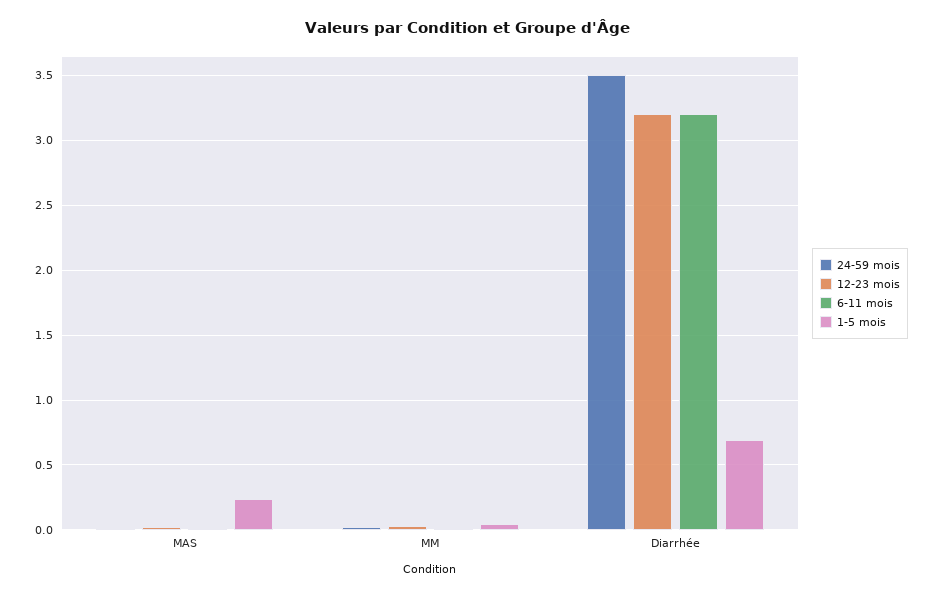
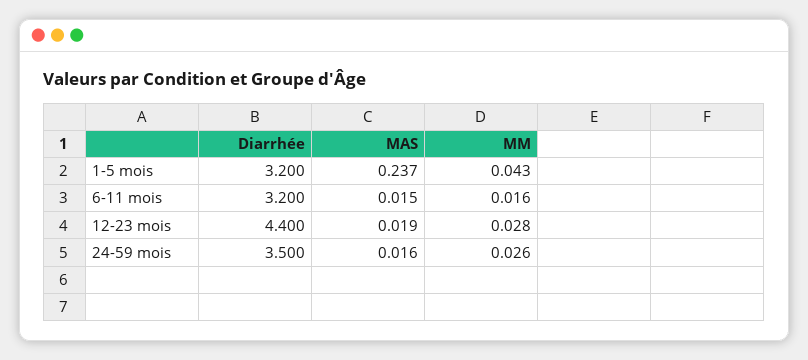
12-23 mois, Diarrhée: 3.2 -> 4.4
1-5 mois, Diarrhée: 0.7 -> 3.2

